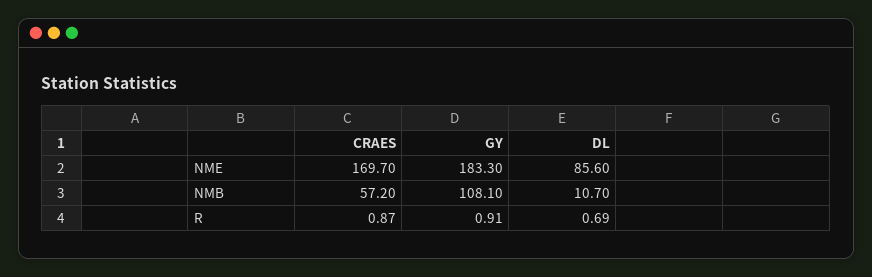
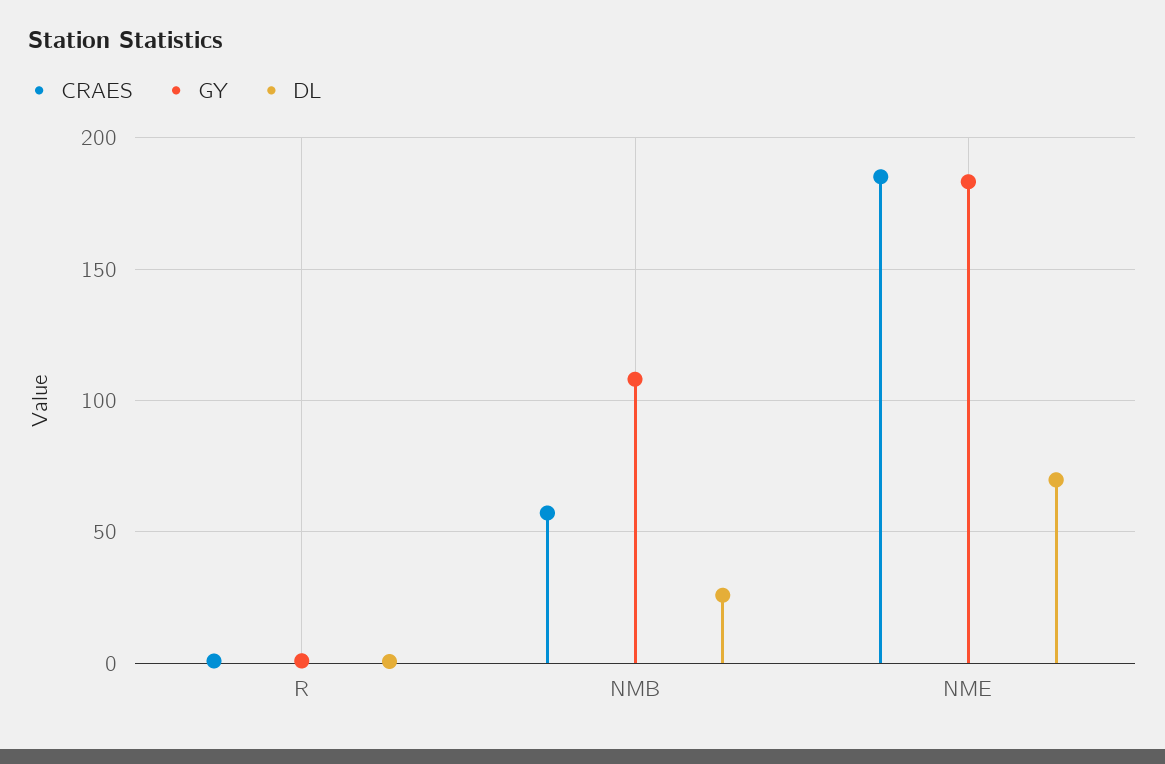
CRAES, NME: 169.7 -> 185
DL, NME: 85.6 -> 70
DL, NMB: 10.7 -> 25

